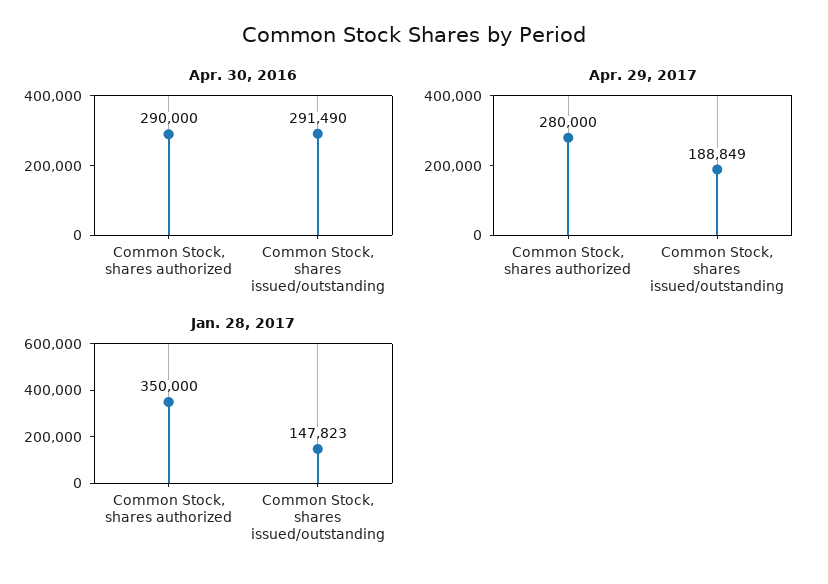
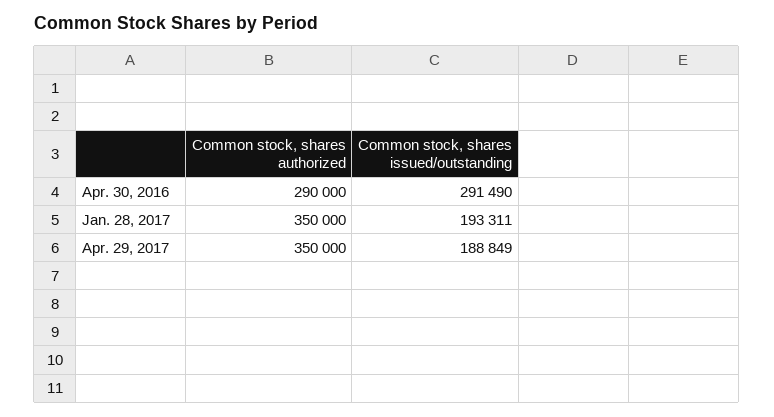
Apr. 29, 2017, Common Stock, shares authorized: 280000 -> 350000
Jan. 28, 2017, Common Stock, shares issued/outstanding: 147823 -> 193311

